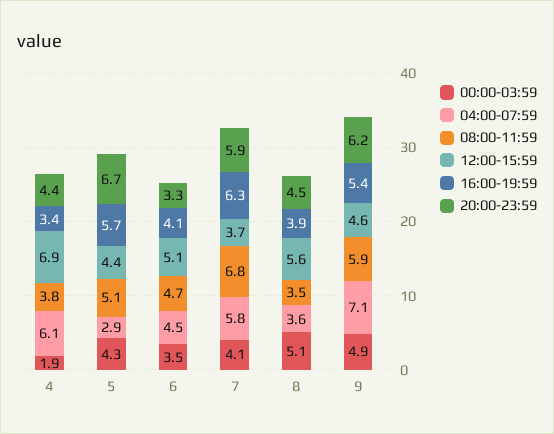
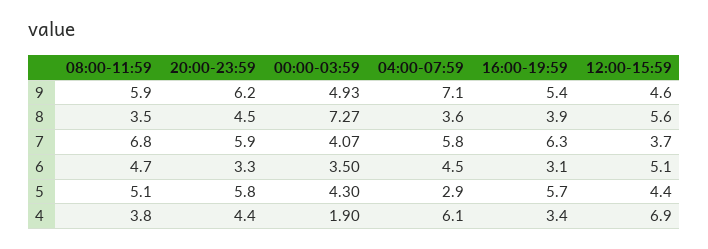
20:00-23:59, 5: 6.7 -> 5.8
16:00-19:59, 6: 4.1 -> 3.1
00:00-03:59, 8: 5.1 -> 7.27

